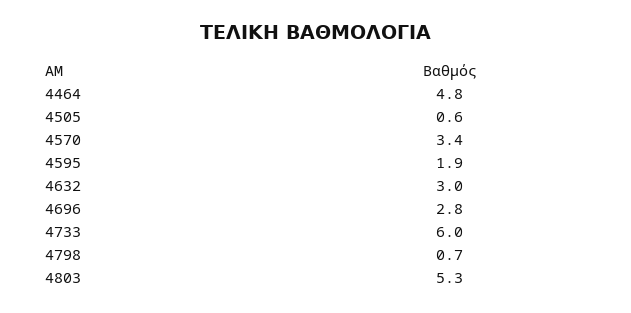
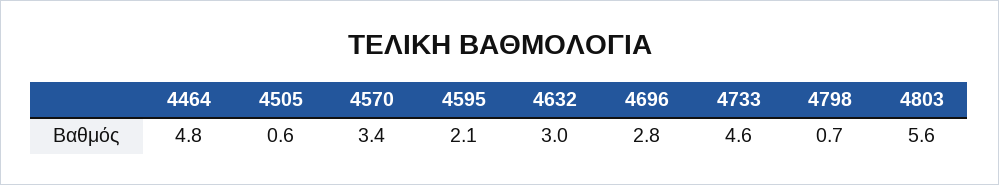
4595: 1.9 -> 2.1
4733: 6 -> 4.6
4803: 5.3 -> 5.6

